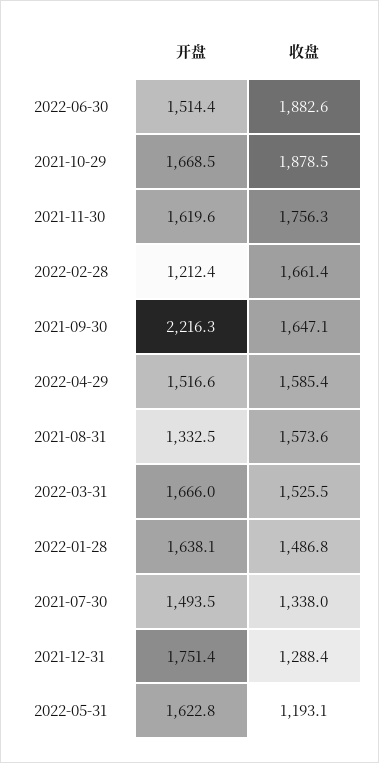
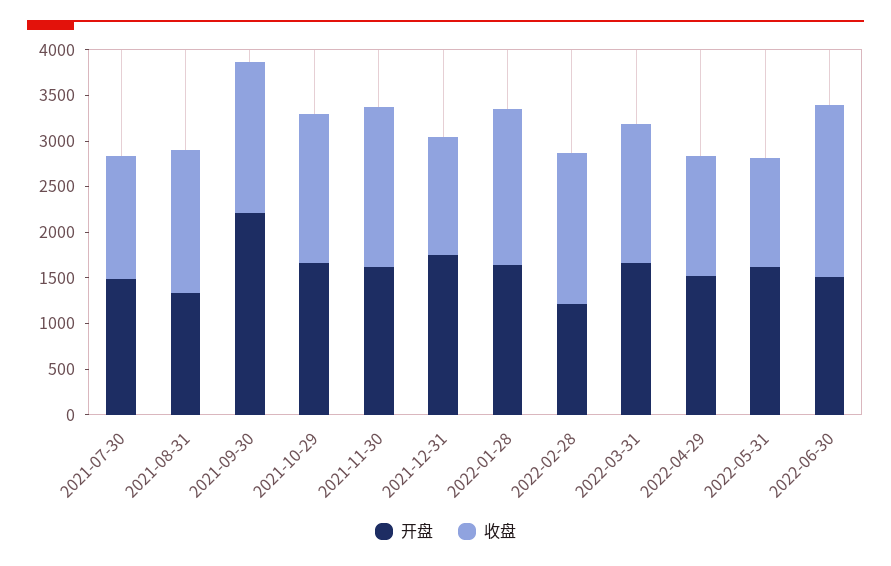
收盘, 2021-10-29: 1878.5 -> 1600
收盘, 2022-04-29: 1585.4 -> 1300
收盘, 2022-01-28: 1486.8 -> 1700

